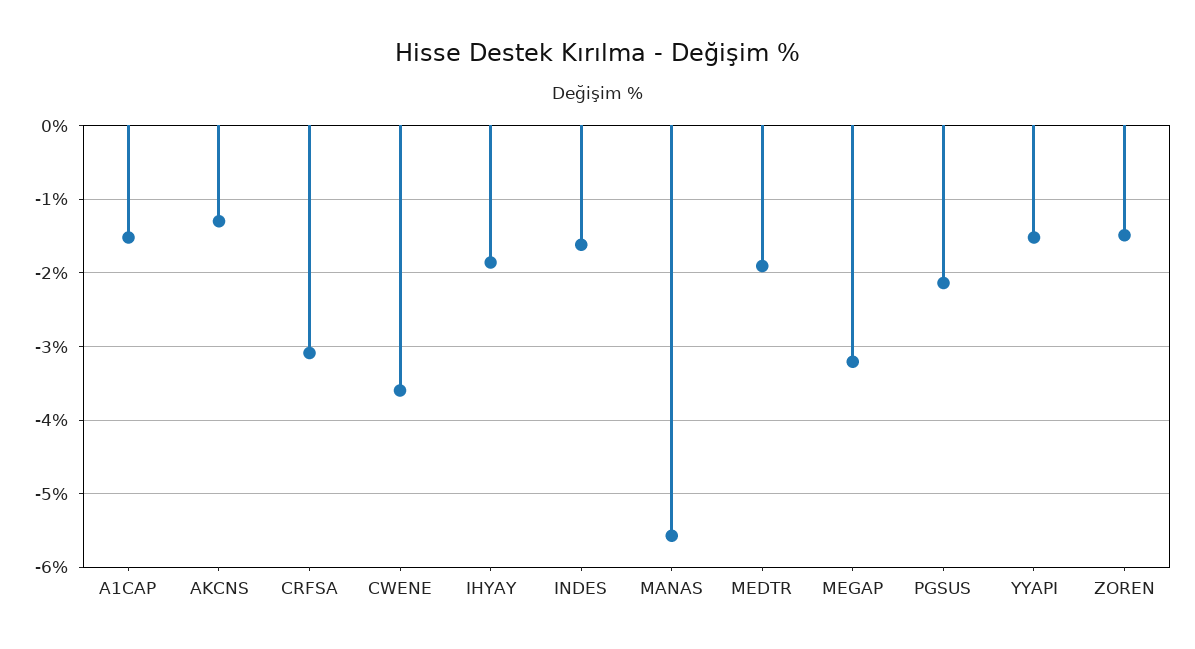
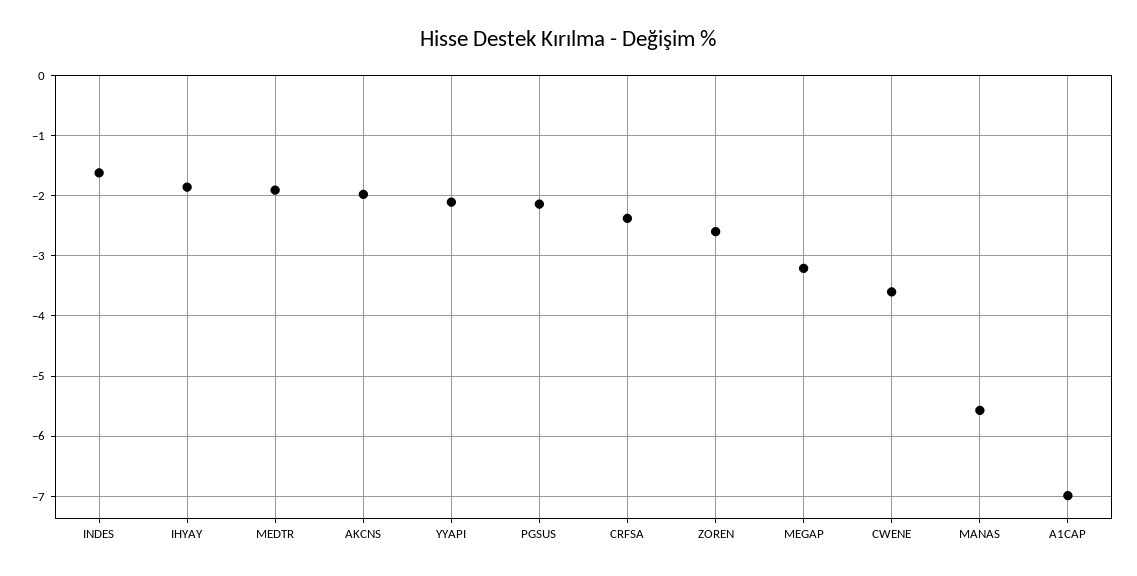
A1CAP: -1.5 -> -7
AKCNS: -1.3 -> -2
CRFSA: -3.1 -> -2.4
YYAPI: -1.5 -> -2.1
ZOREN: -1.5 -> -2.6

